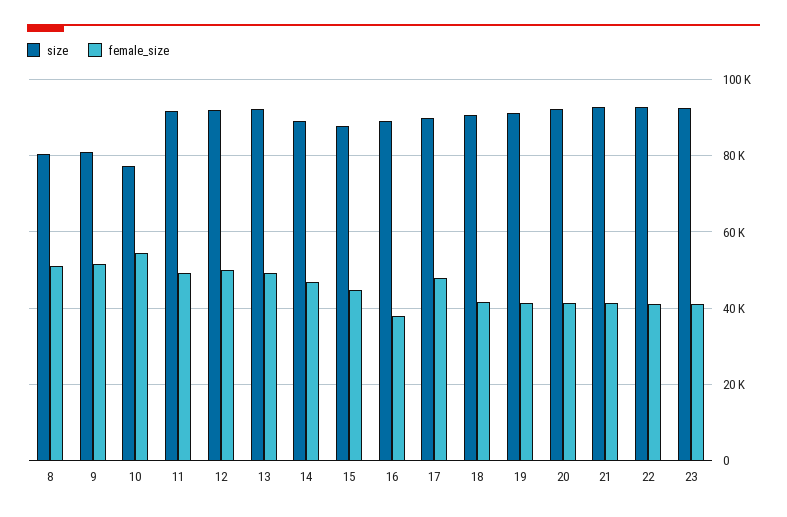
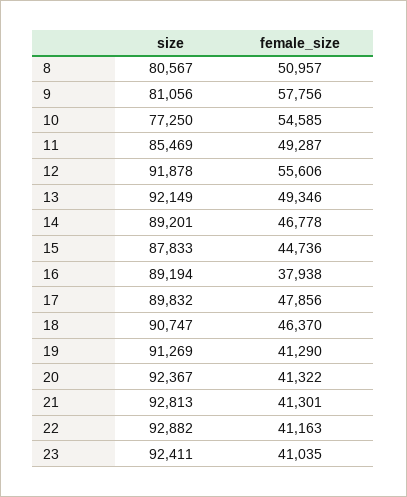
female_size, 9: 52000 -> 57756
size, 11: 92000 -> 85469
female_size, 12: 50000 -> 55606
female_size, 18: 42000 -> 46370

